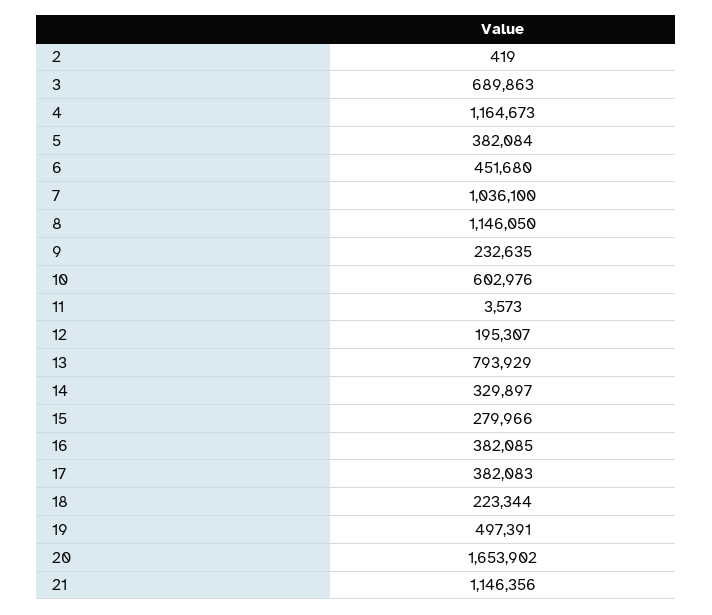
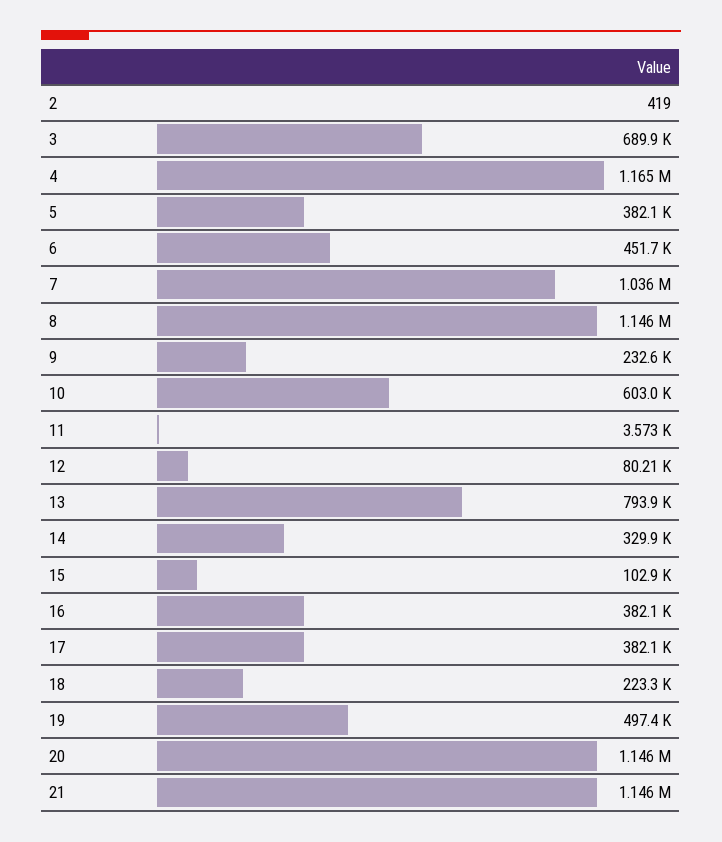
12: 195307 -> 80210
15: 279966 -> 102900
20: 1653902 -> 1146000

